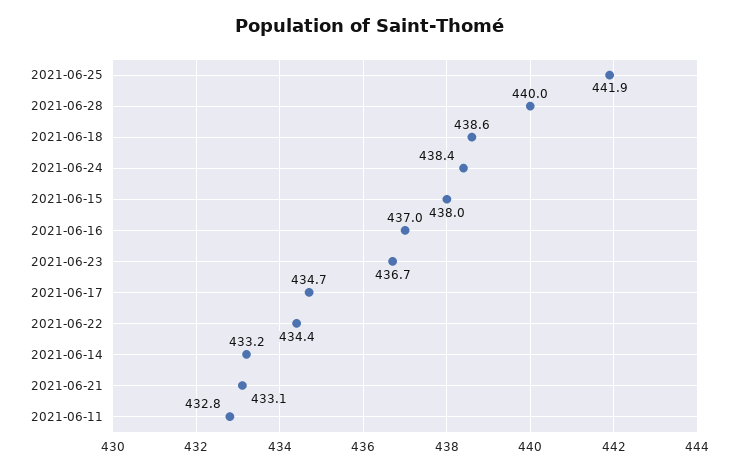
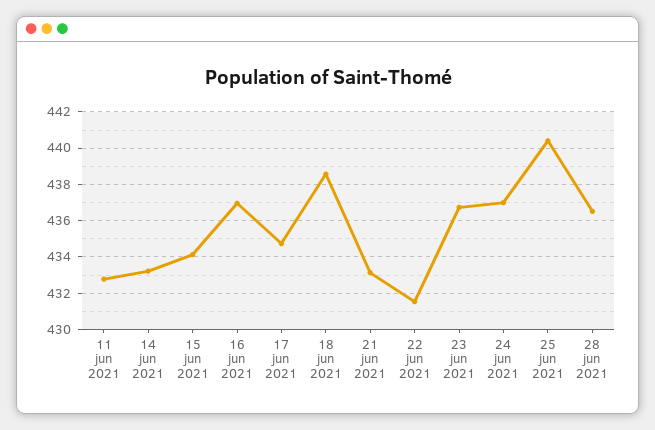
2021-06-25: 441.9 -> 440.5
2021-06-28: 440 -> 436.5
2021-06-24: 438.4 -> 437
2021-06-15: 438 -> 434
2021-06-22: 434.4 -> 431.5

